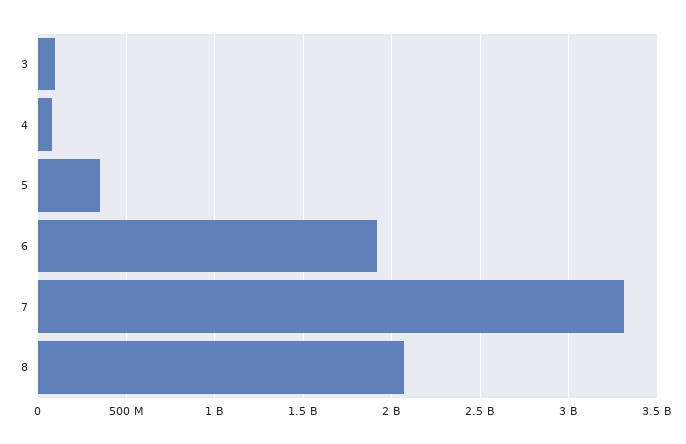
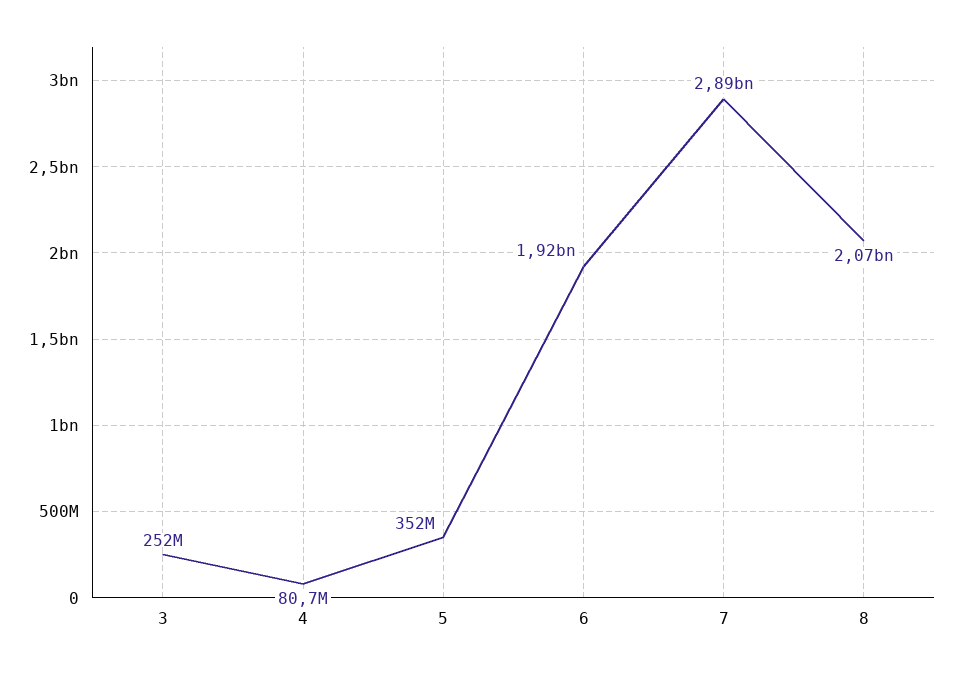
3: 100000000 -> 252000000
7: 3300000000 -> 2890000000

